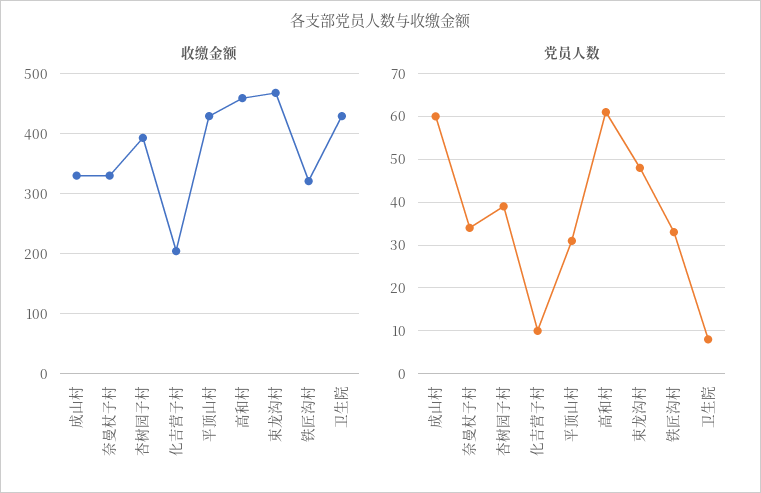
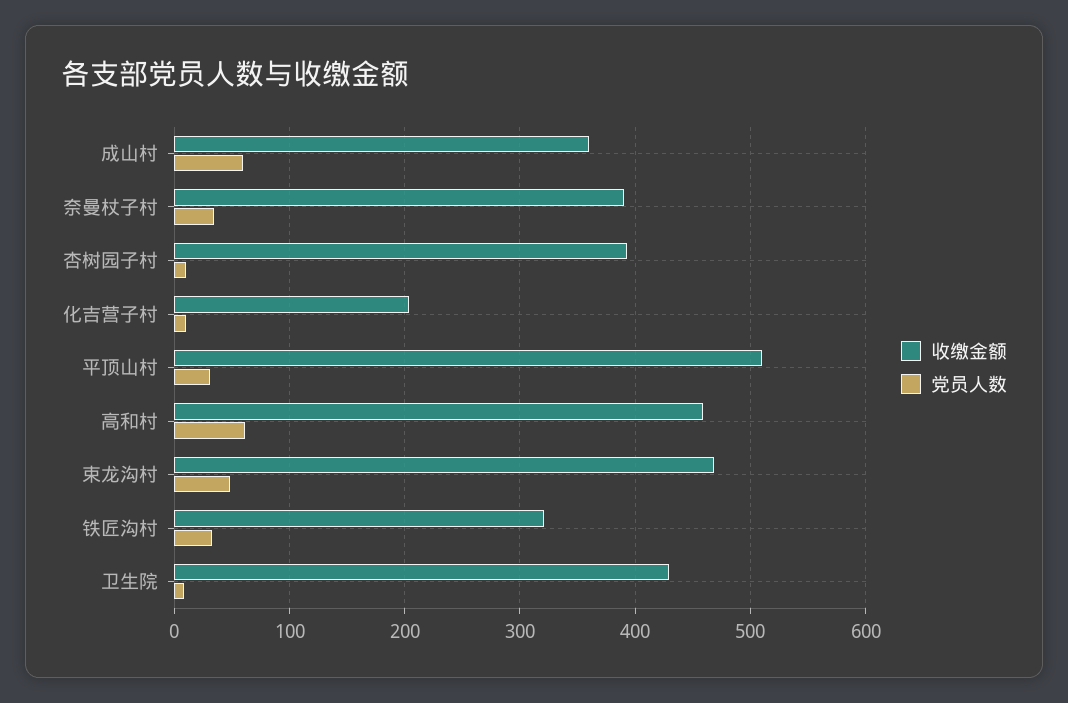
收缴金额, 成山村: 330 -> 360
收缴金额, 奈曼杖子村: 330 -> 390
收缴金额, 平顶山村: 430 -> 510
党员人数, 杏树园子村: 40 -> 10

